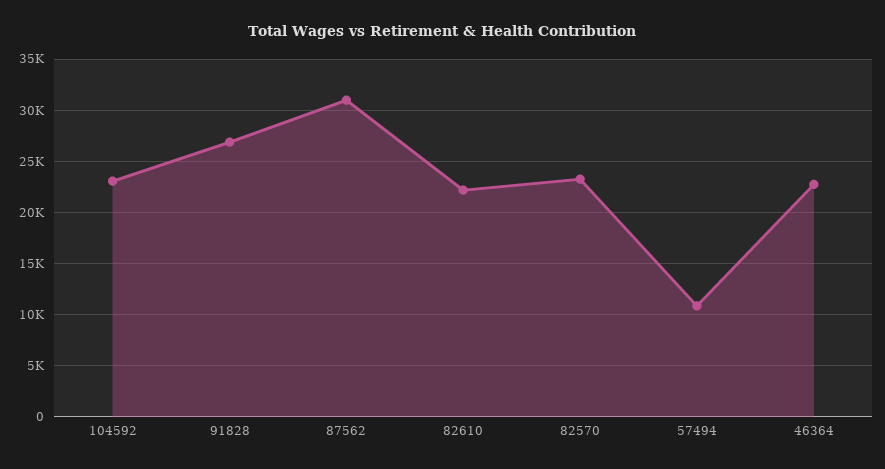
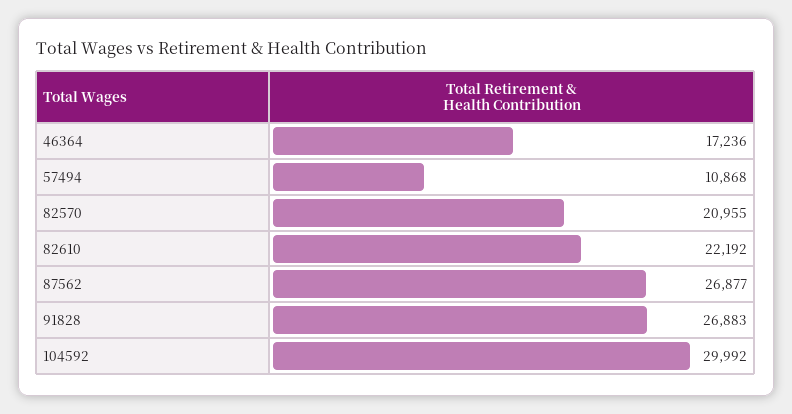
104592: 23000 -> 29992
87562: 31000 -> 26877
82570: 23000 -> 20955
46364: 23000 -> 17236

